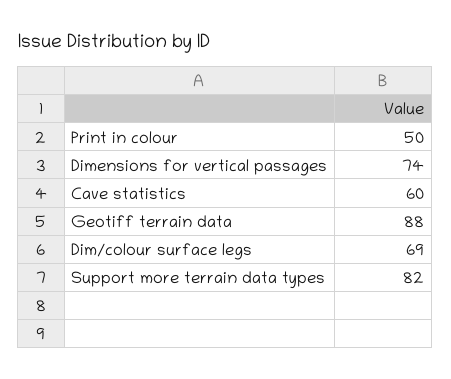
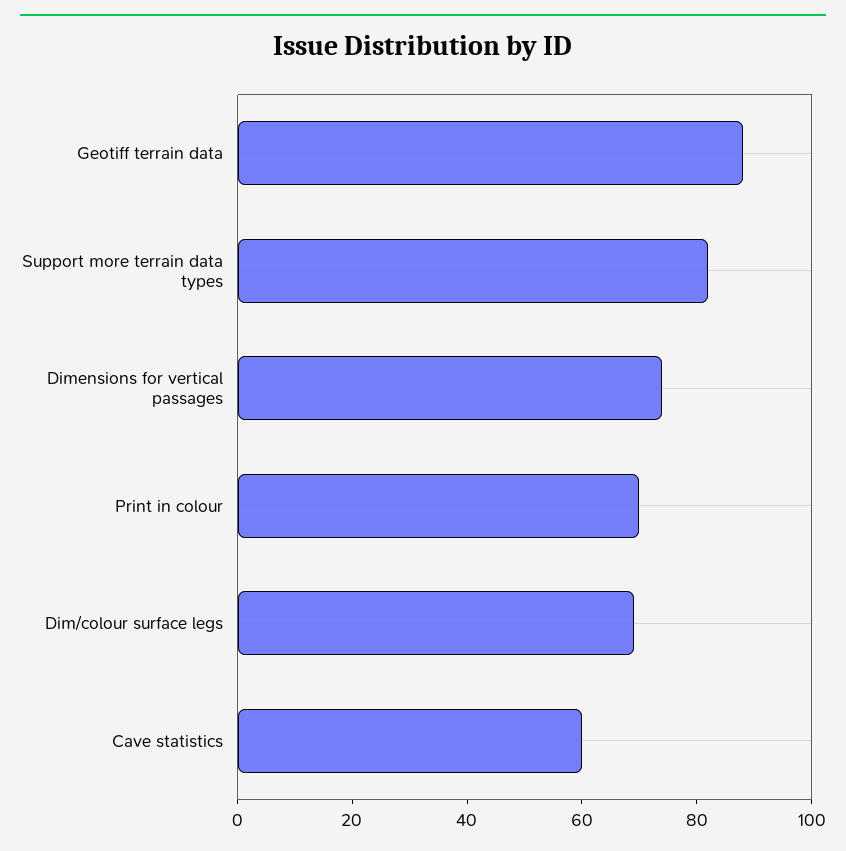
Print in colour: 50 -> 70

